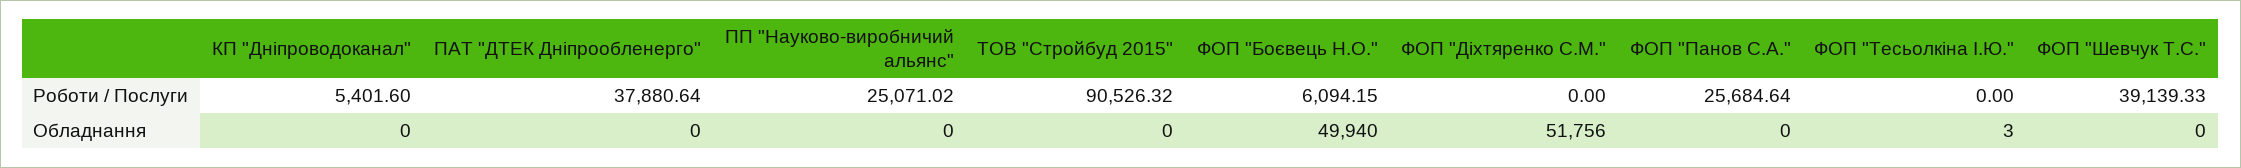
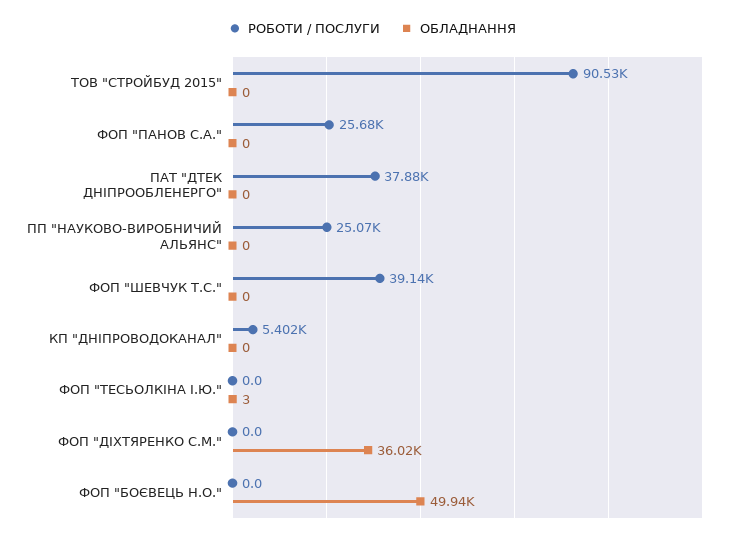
Роботи / Послуги, ФОП "Боєвець Н.О.": 6094.15 -> 0
Обладнання, ФОП "Діхтяренко С.М.": 51756 -> 36020

